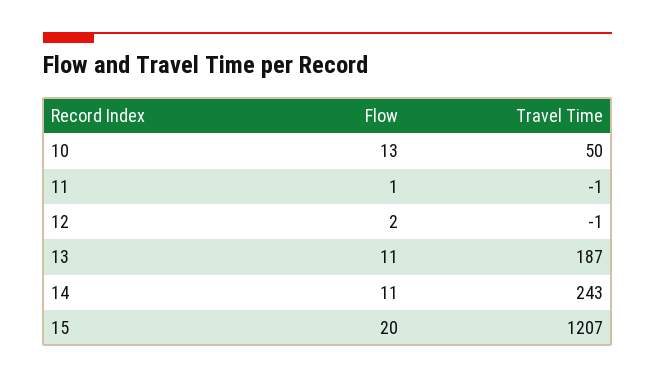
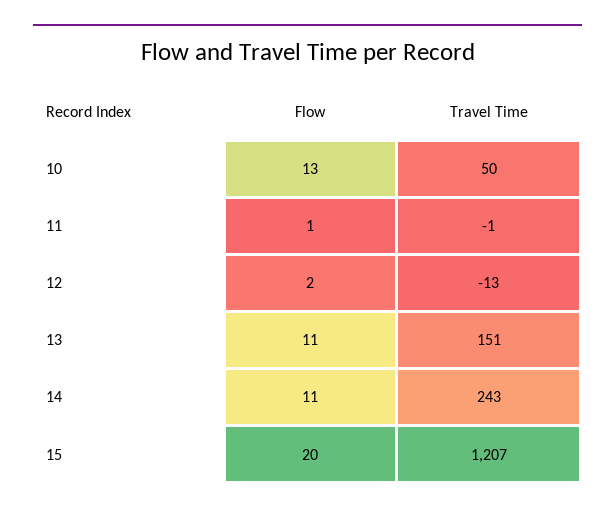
Travel Time, 12: -1 -> -13
Travel Time, 13: 187 -> 151

